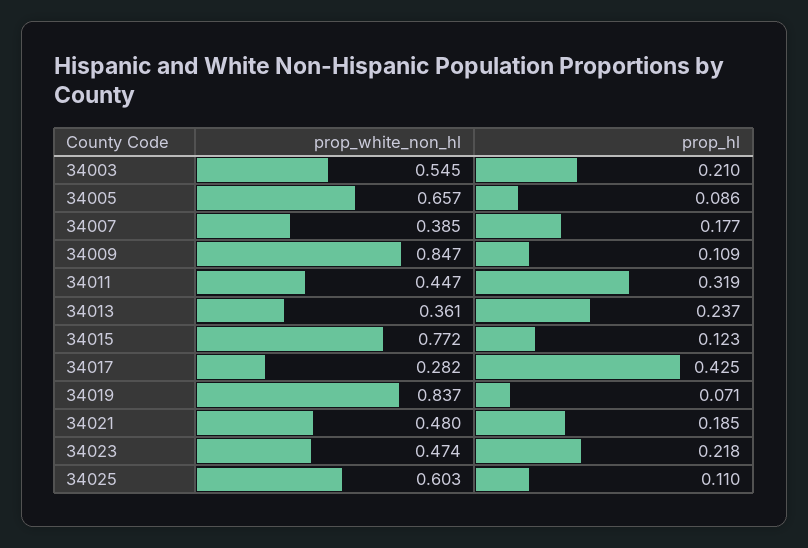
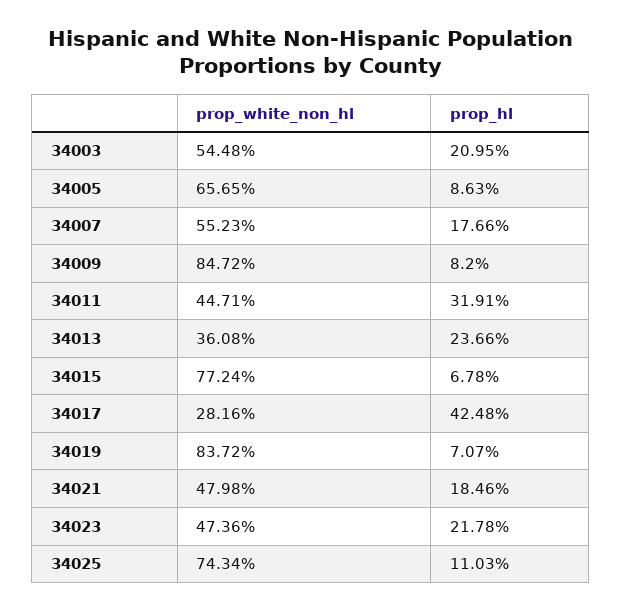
prop_white_non_hl, 34007: 0.385 -> 0.5523
prop_hl, 34009: 0.109 -> 0.082
prop_hl, 34015: 0.123 -> 0.0678
prop_white_non_hl, 34025: 0.603 -> 0.7434

